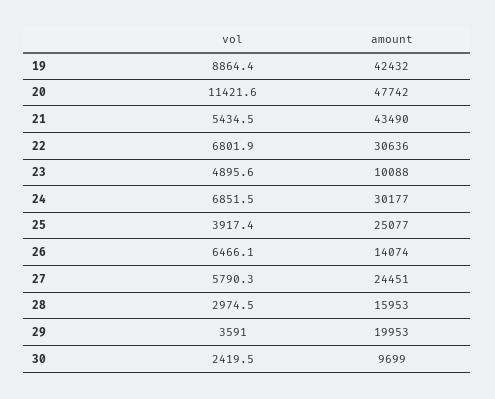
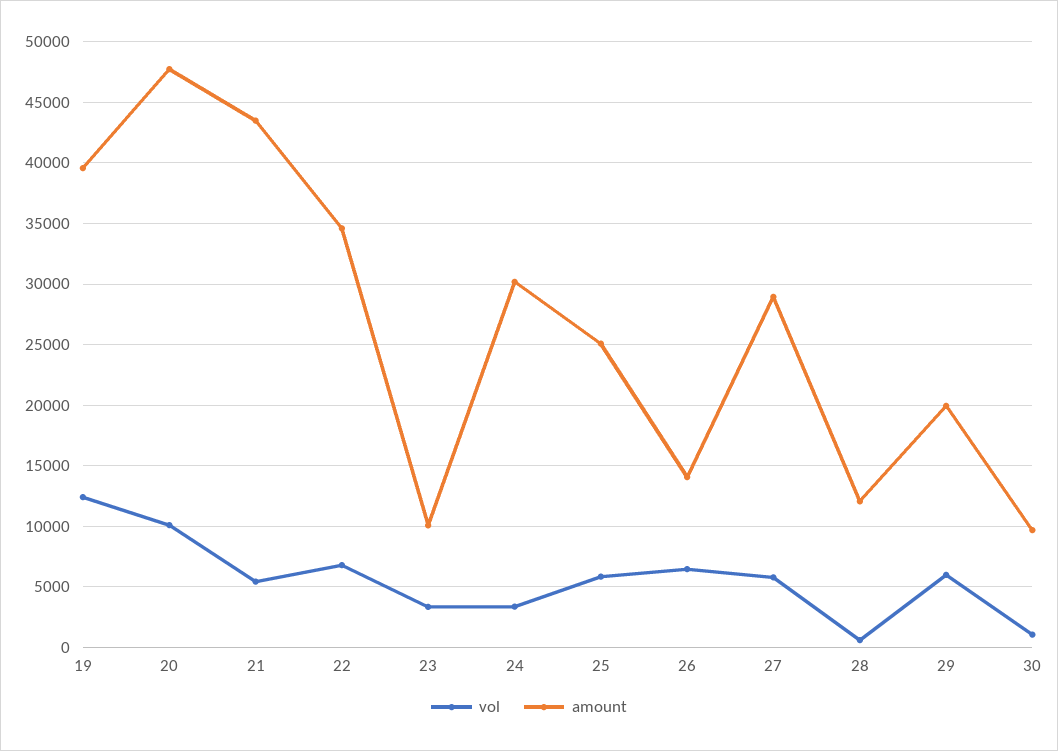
vol, 19: 8864.4 -> 12500
amount, 19: 42432 -> 39500
vol, 20: 11421.6 -> 10000
amount, 22: 30636 -> 34500
vol, 23: 4895.6 -> 3500
vol, 24: 6851.5 -> 3500
vol, 25: 3917.4 -> 6000
amount, 27: 24451 -> 29000
vol, 28: 2974.5 -> 500
amount, 28: 15953 -> 12000
vol, 29: 3591 -> 6000
vol, 30: 2419.5 -> 1000

